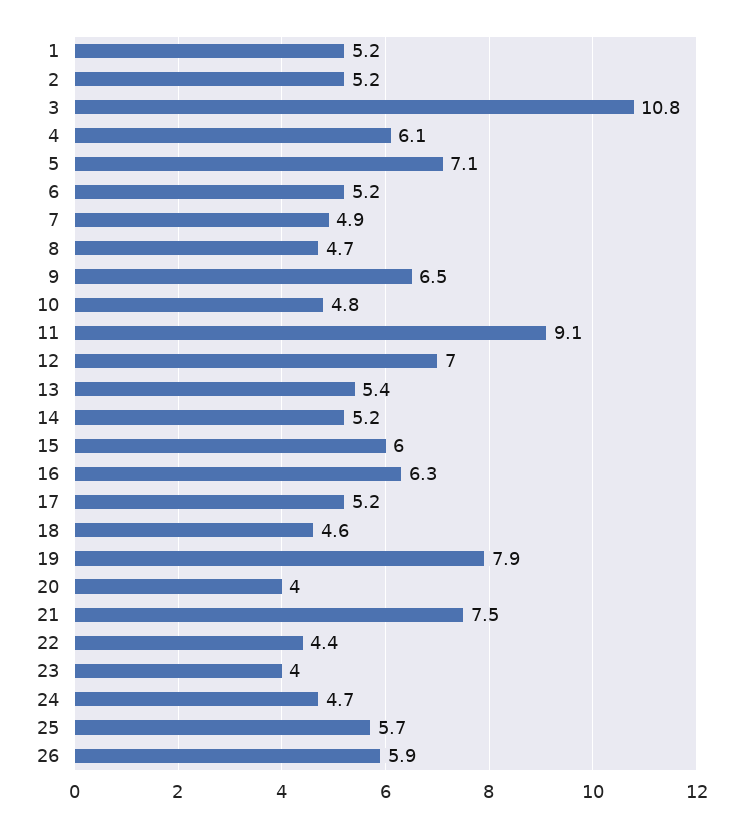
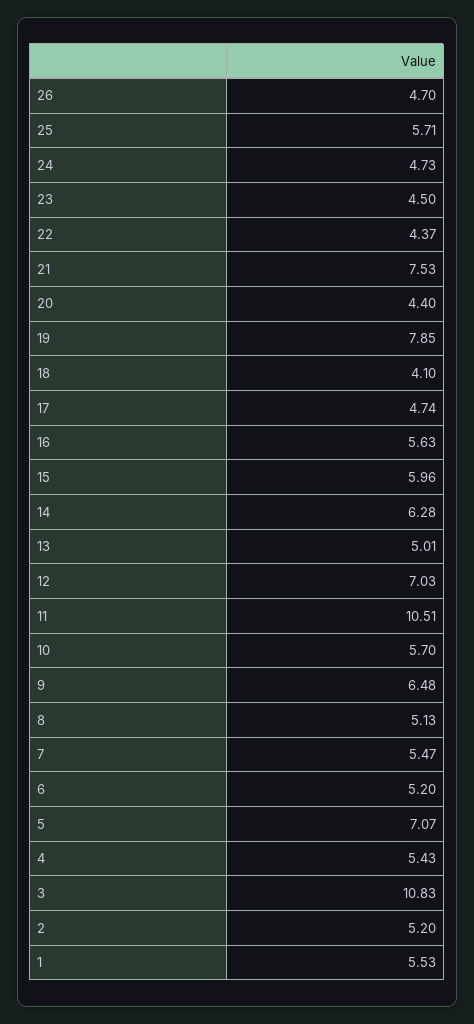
1: 5.2 -> 5.53
4: 6.1 -> 5.43
7: 4.9 -> 5.47
8: 4.7 -> 5.13
10: 4.8 -> 5.7
11: 9.1 -> 10.51
13: 5.4 -> 5.01
14: 5.2 -> 6.28
16: 6.3 -> 5.63
17: 5.2 -> 4.74
18: 4.6 -> 4.1
20: 4 -> 4.4
23: 4 -> 4.5
26: 5.9 -> 4.7

